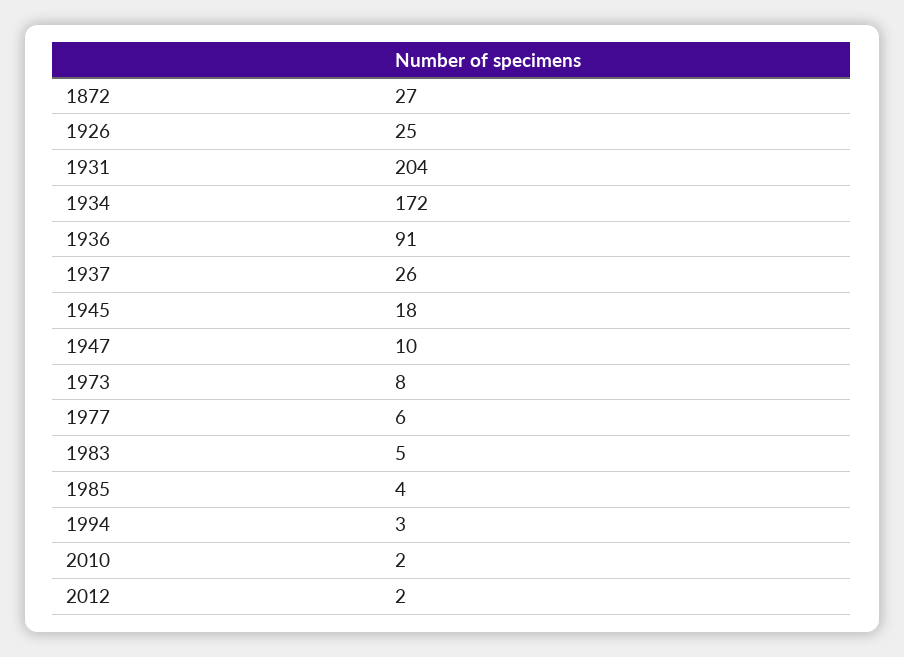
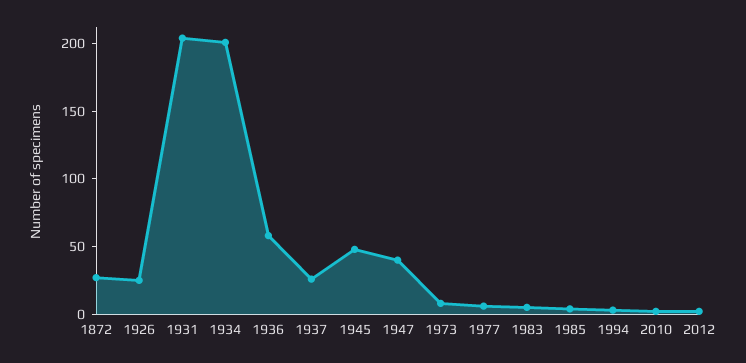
1934: 172 -> 200
1936: 91 -> 60
1945: 18 -> 50
1947: 10 -> 40

